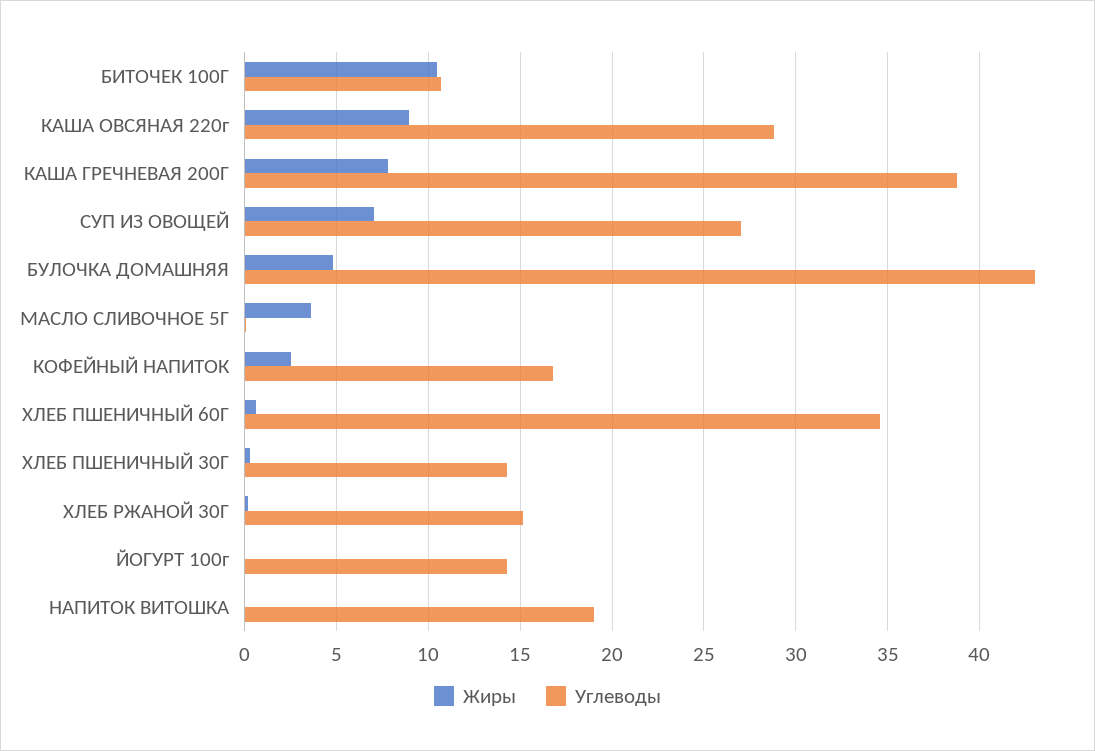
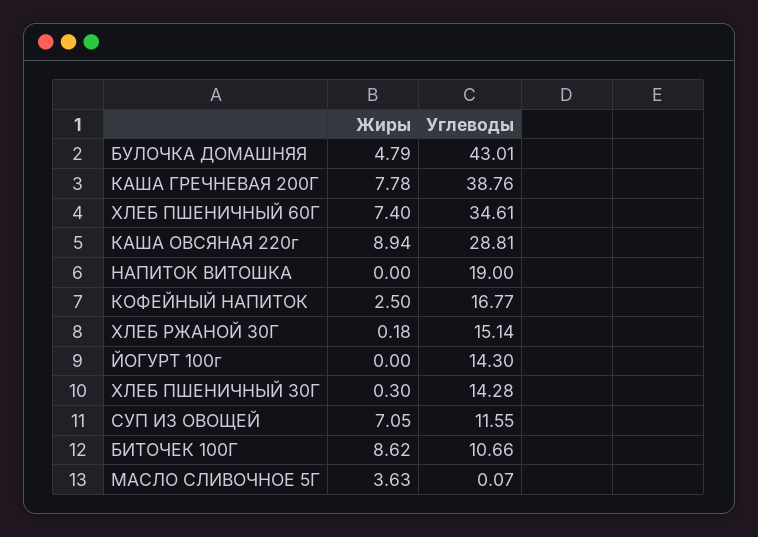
Жиры, БИТОЧЕК 100Г: 10.5 -> 8.62
Углеводы, СУП ИЗ ОВОЩЕЙ: 27 -> 11.55
Жиры, ХЛЕБ ПШЕНИЧНЫЙ 60Г: 0.5 -> 7.4

